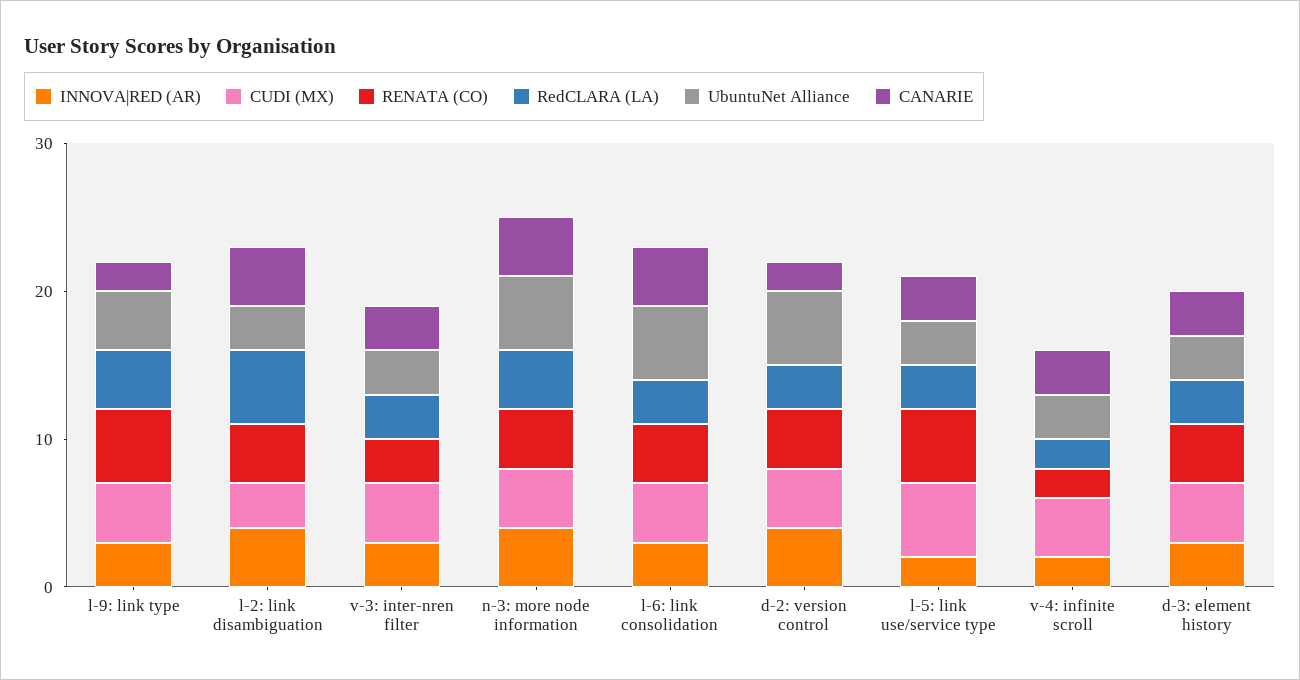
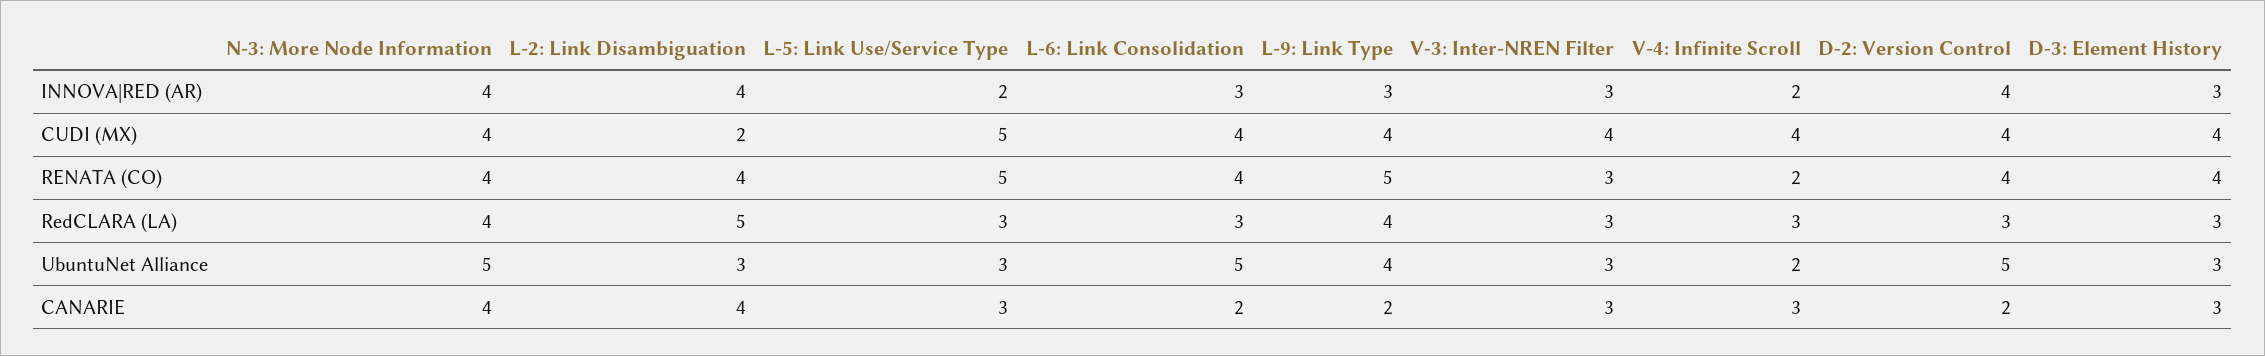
CUDI (MX), l-2: link disambiguation: 3 -> 2
CANARIE, l-6: link consolidation: 4 -> 2
RedCLARA (LA), v-4: infinite scroll: 2 -> 3
UbuntuNet Alliance, v-4: infinite scroll: 3 -> 2

